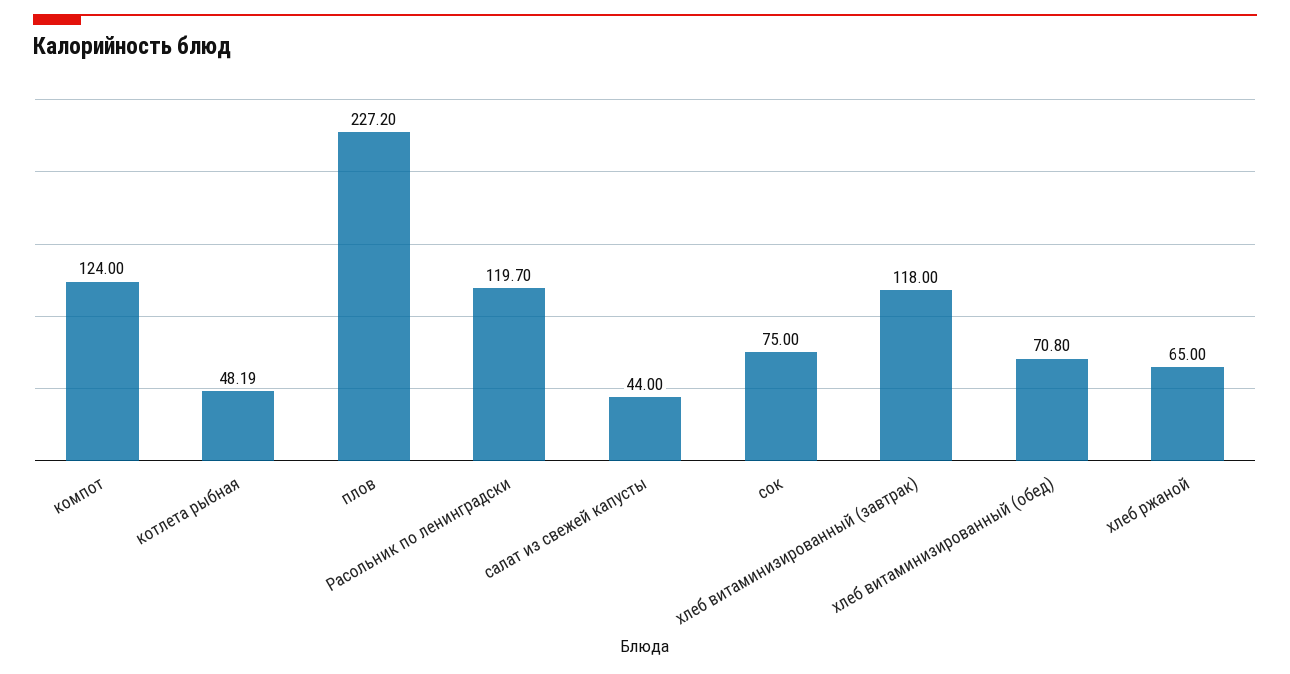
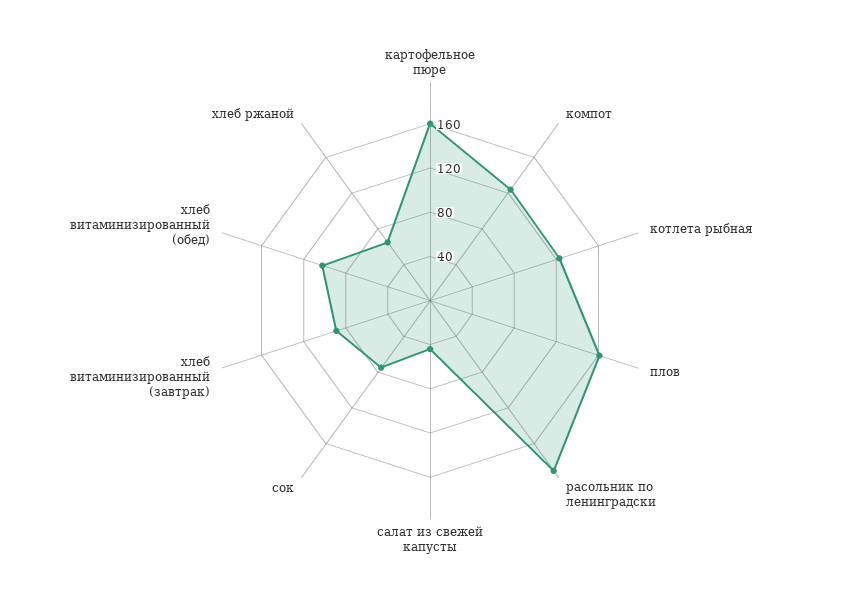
котлета рыбная: 48.19 -> 120
плов: 227.2 -> 160
Расольник по ленинградски: 119.7 -> 190
хлеб витаминизированный (завтрак): 118 -> 90
хлеб витаминизированный (обед): 70.8 -> 100
картофельное пюре: none -> 160

